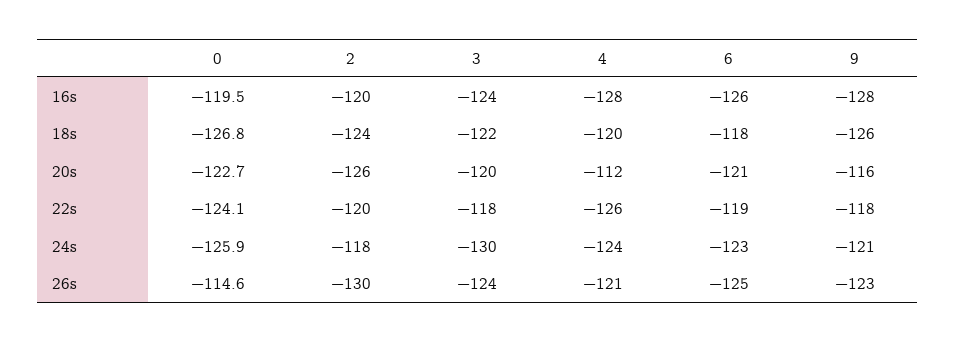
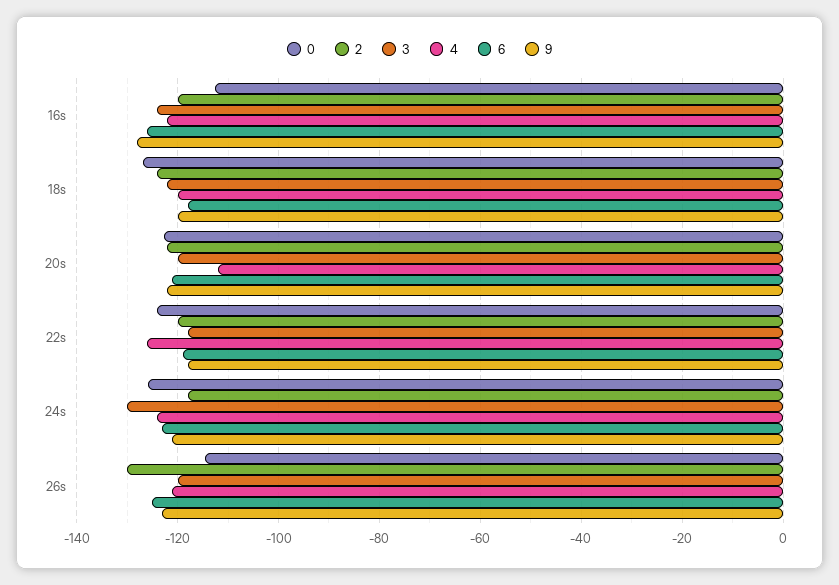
0, 16s: -119.5 -> -112
4, 16s: -128 -> -122
9, 18s: -126 -> -120
2, 20s: -126 -> -122
9, 20s: -116 -> -122
3, 26s: -124 -> -120

